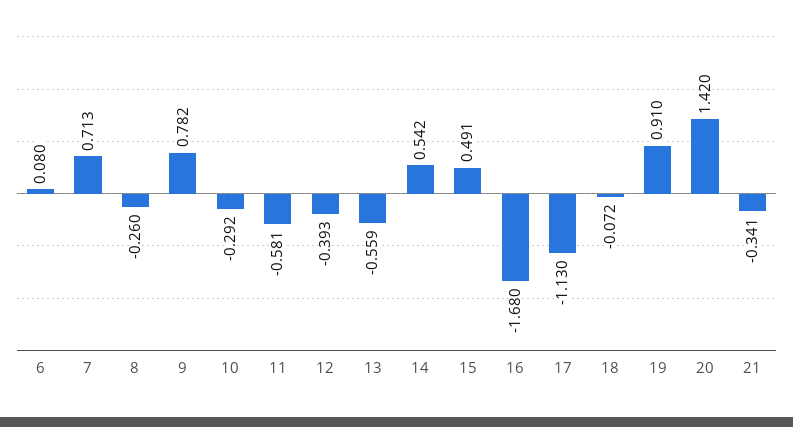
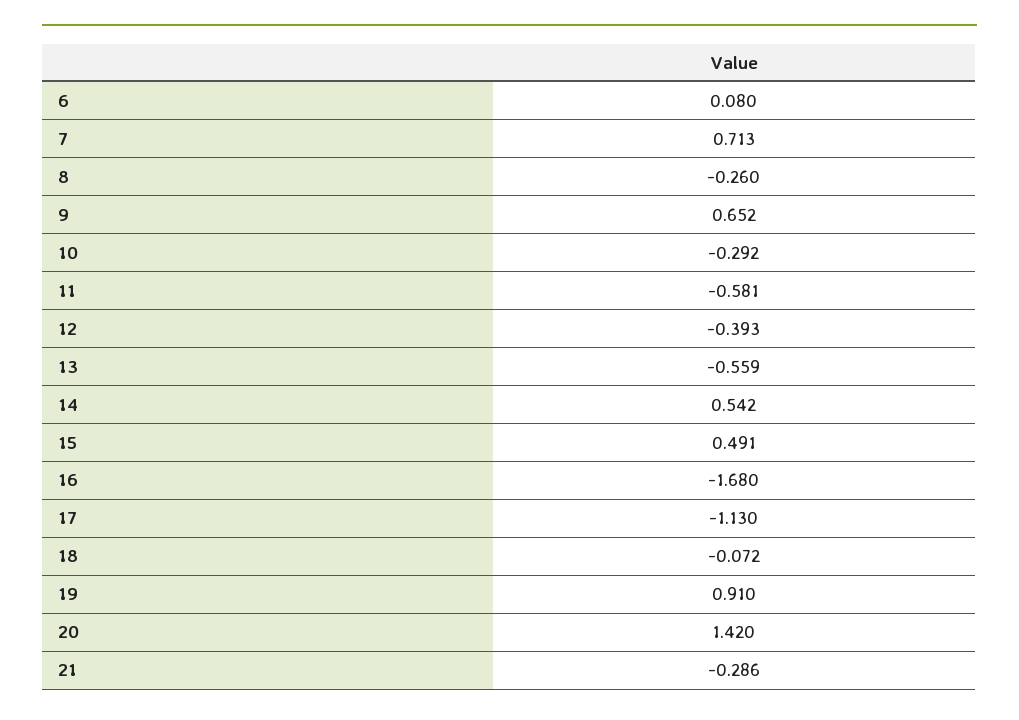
9: 0.782 -> 0.652
21: -0.341 -> -0.286

